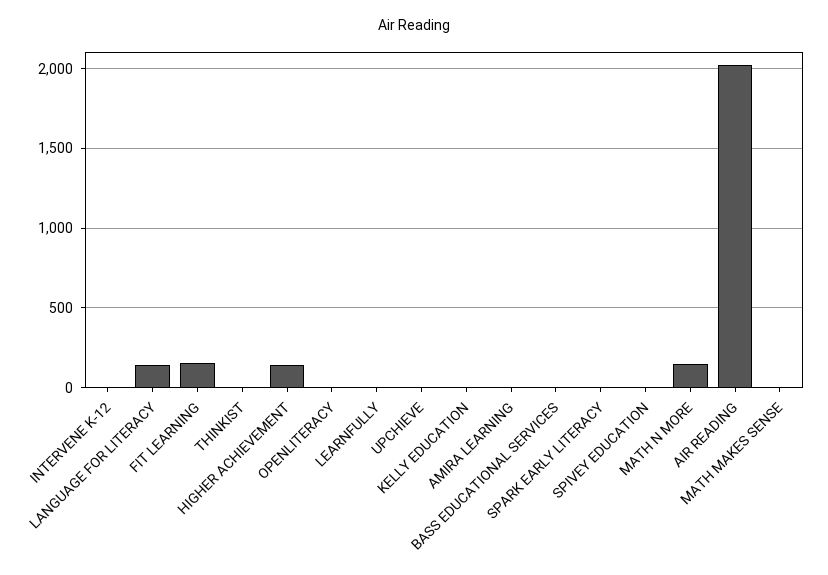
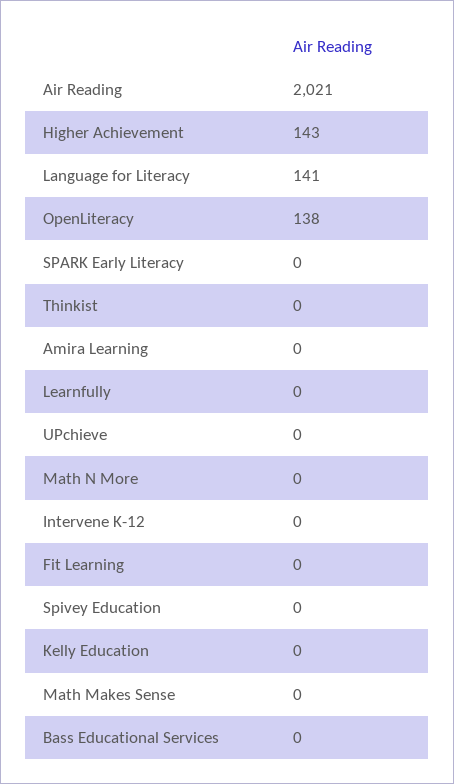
FIT LEARNING: 150 -> 0
OPENLITERACY: 0 -> 138
MATH N MORE: 150 -> 0

